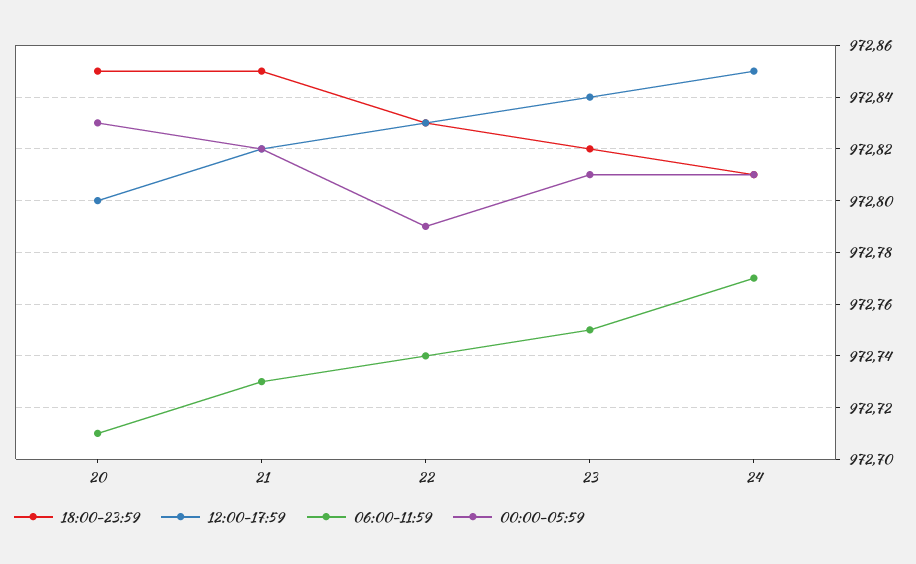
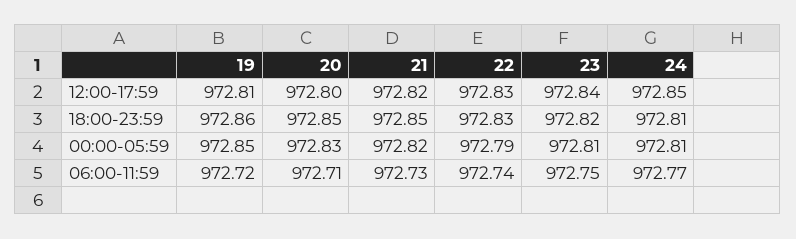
12:00-17:59, 19: none -> 972.81
18:00-23:59, 19: none -> 972.86
00:00-05:59, 19: none -> 972.85
06:00-11:59, 19: none -> 972.72

